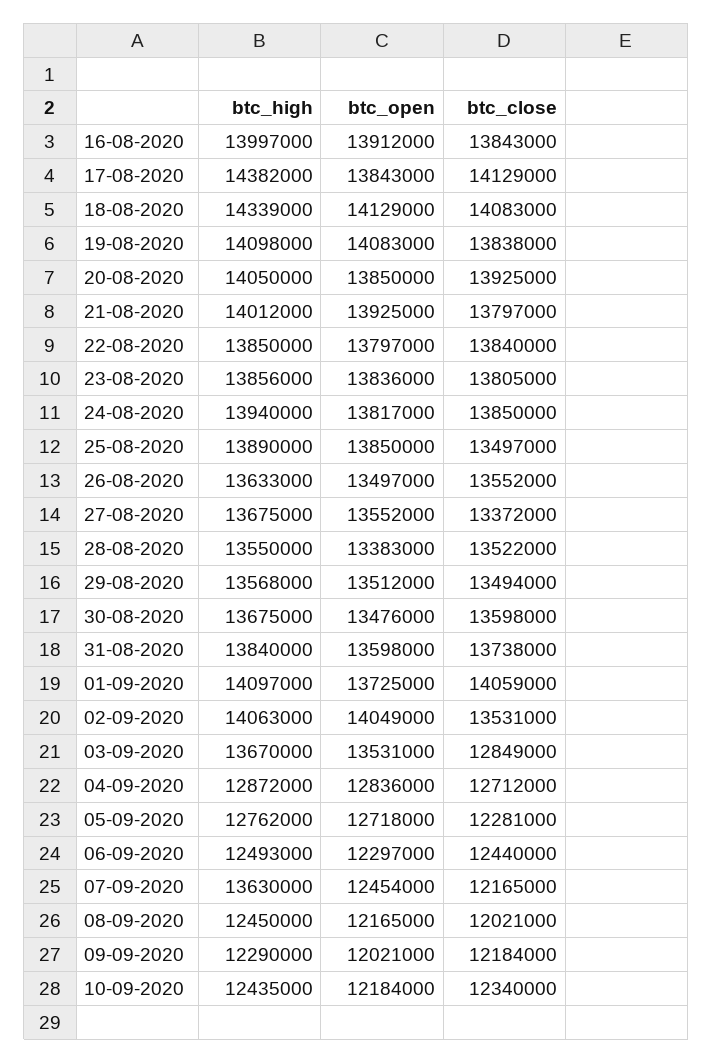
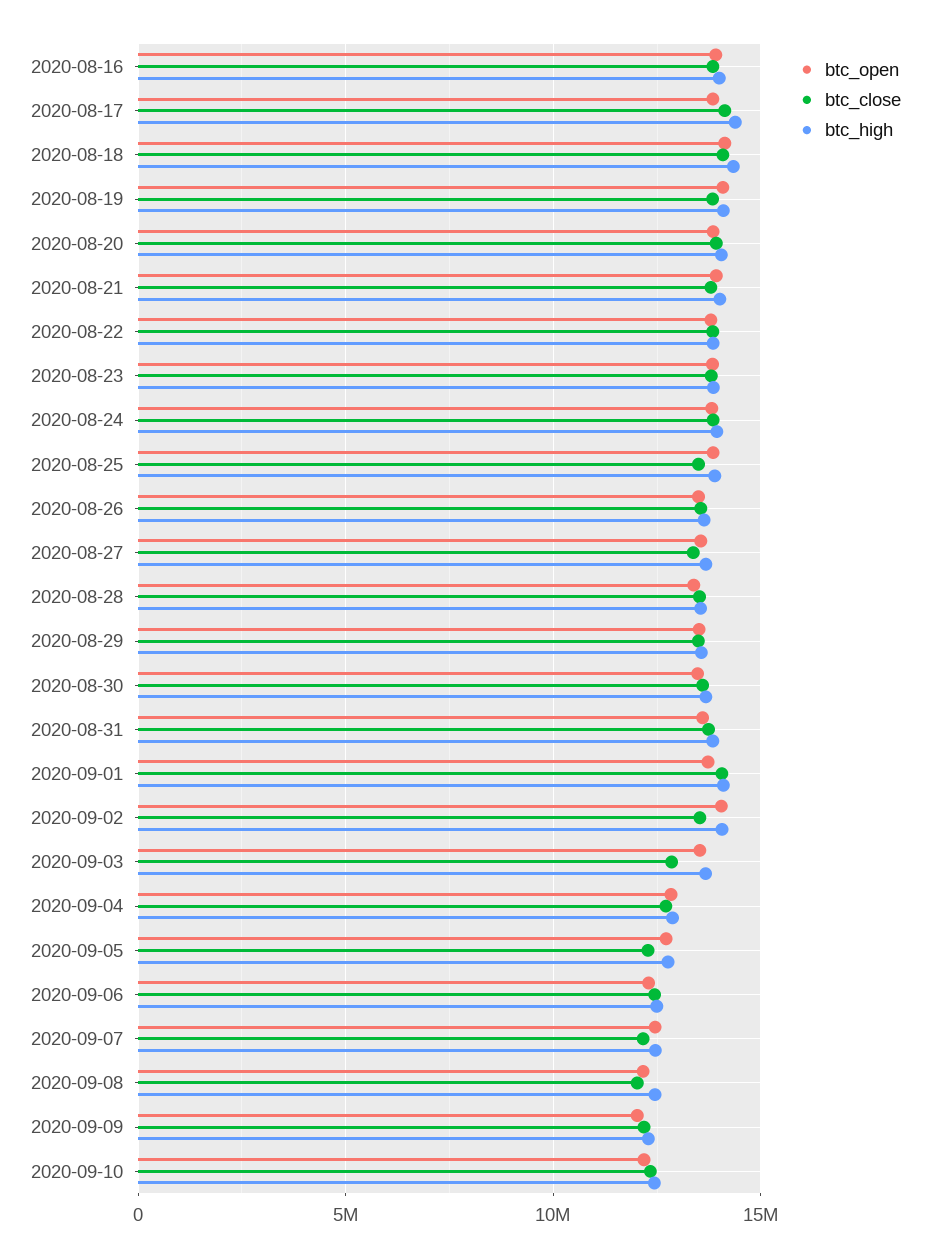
btc_high, 07-09-2020: 13630000 -> 12500000

